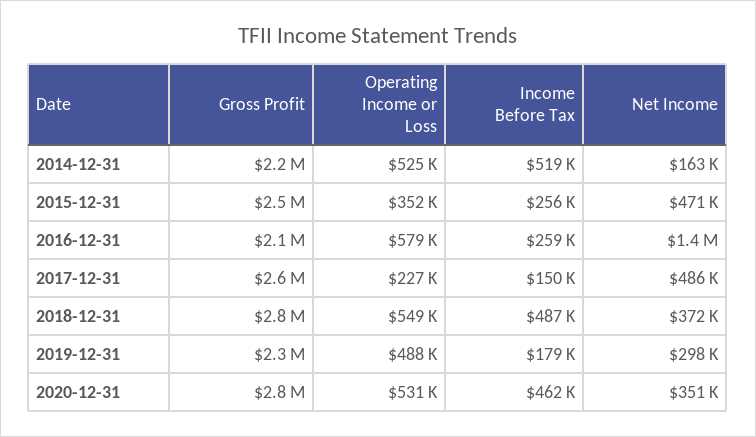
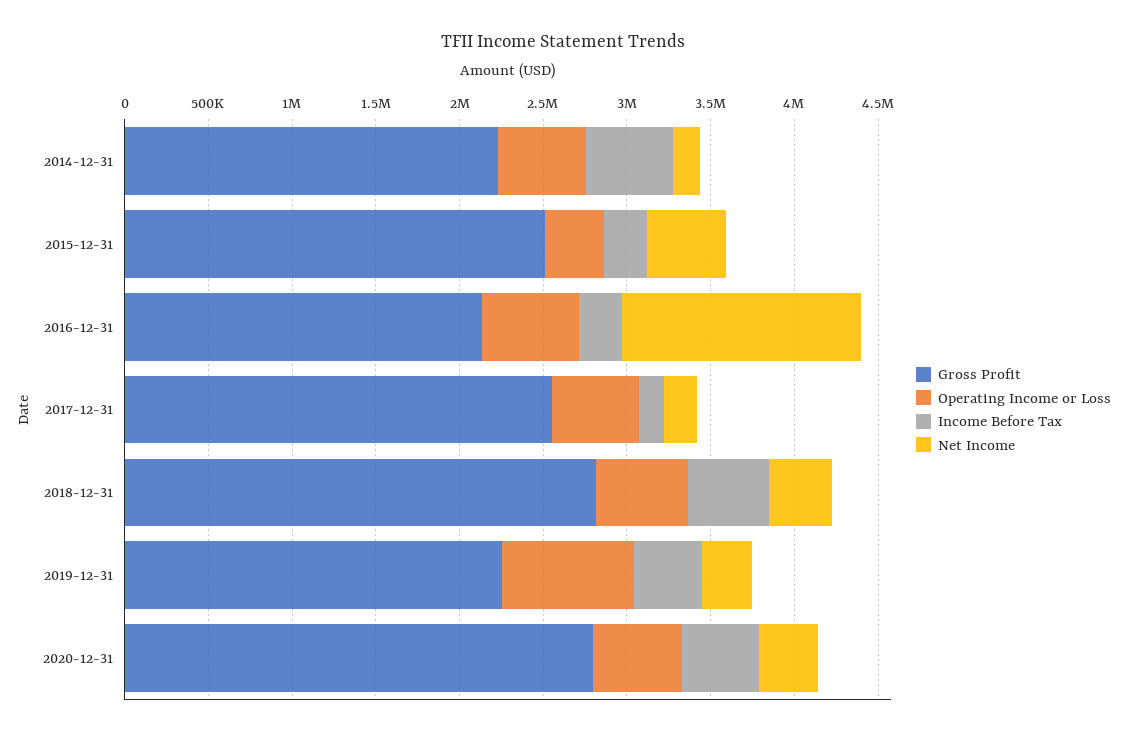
Operating Income or Loss, 2017-12-31: 227000 -> 500000
Net Income, 2017-12-31: 486000 -> 200000
Operating Income or Loss, 2019-12-31: 488000 -> 800000
Income Before Tax, 2019-12-31: 179000 -> 400000

